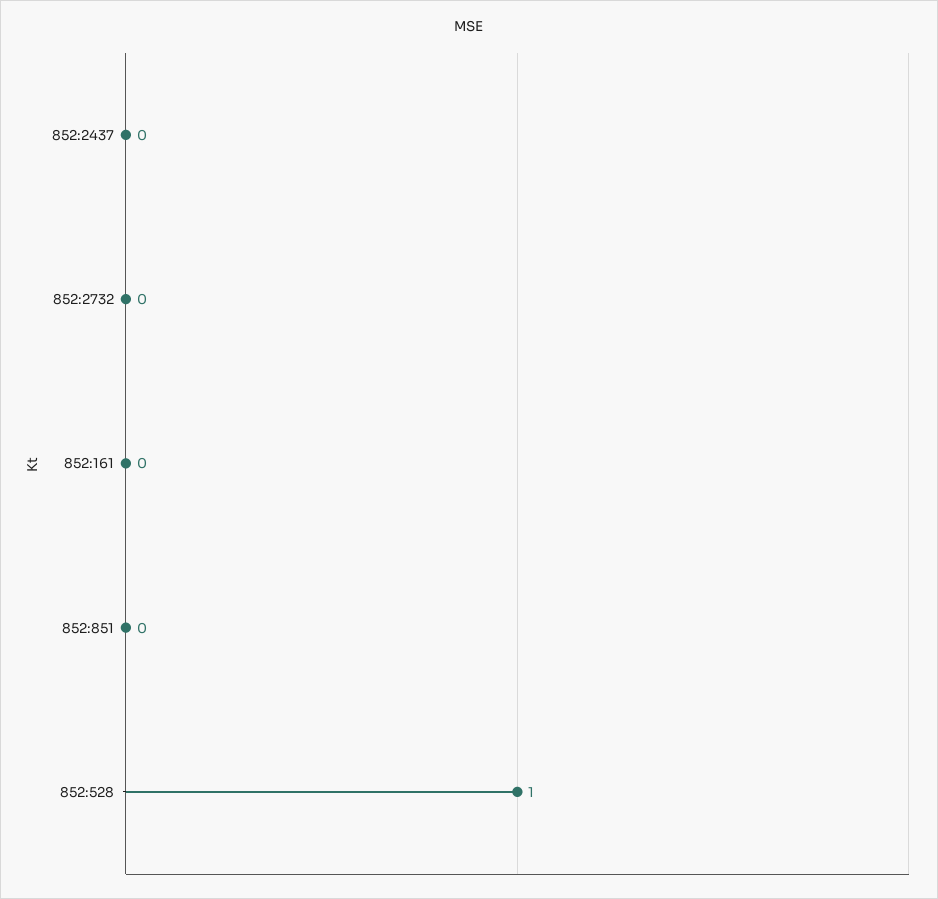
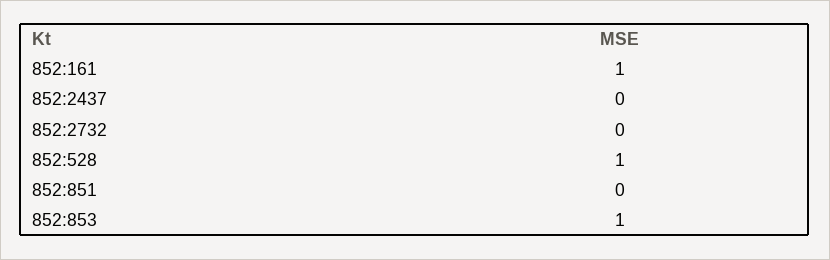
852:161: 0 -> 1
852:853: none -> 1

